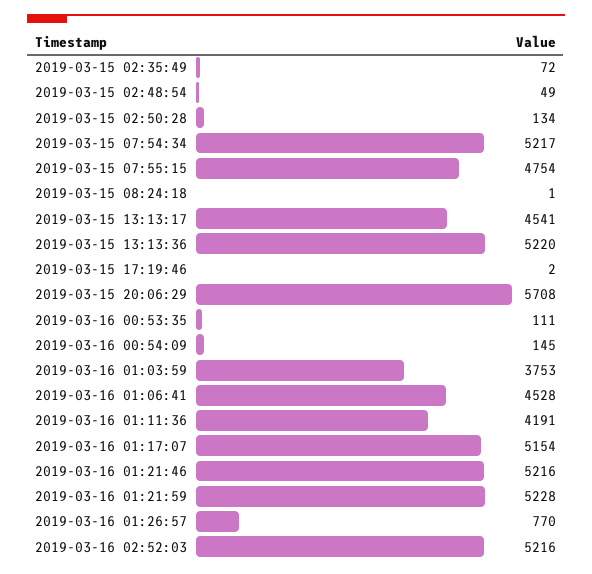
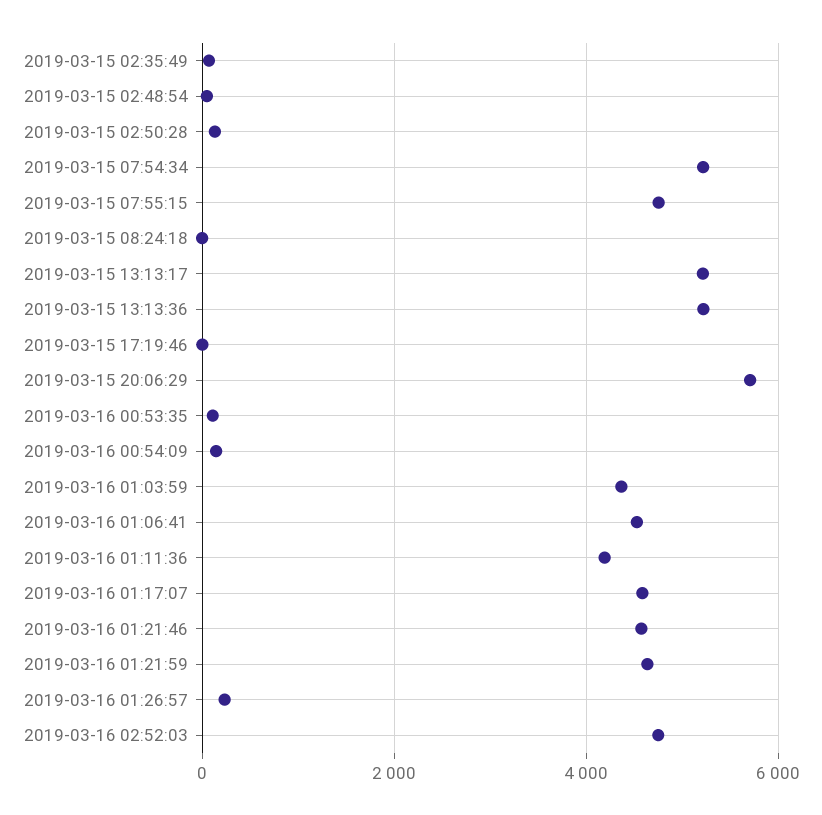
2019-03-15 13:13:17: 4541 -> 5200
2019-03-16 01:03:59: 3753 -> 4400
2019-03-16 01:17:07: 5154 -> 4600
2019-03-16 01:21:46: 5216 -> 4600
2019-03-16 01:21:59: 5228 -> 4600
2019-03-16 01:26:57: 770 -> 200
2019-03-16 02:52:03: 5216 -> 4800

